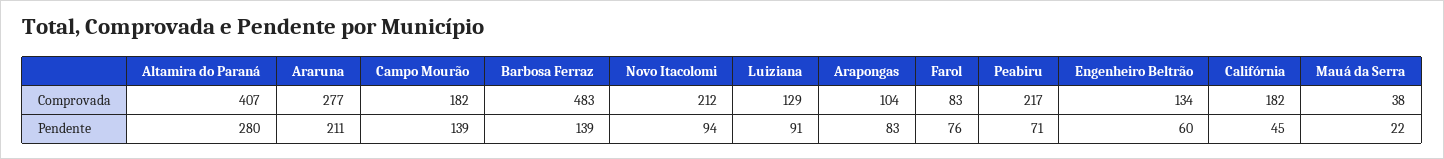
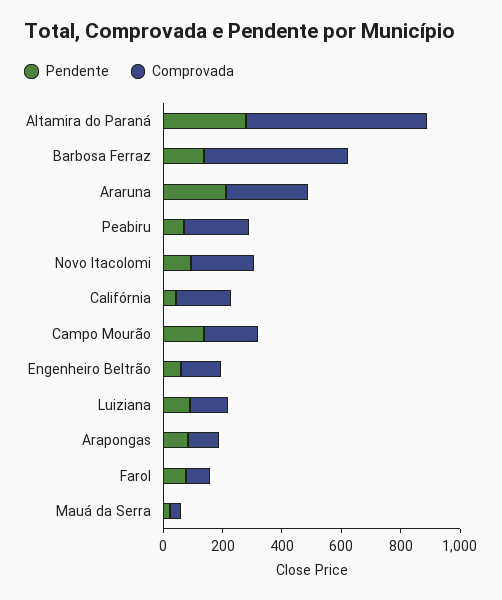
Comprovada, Altamira do Paraná: 407 -> 600

